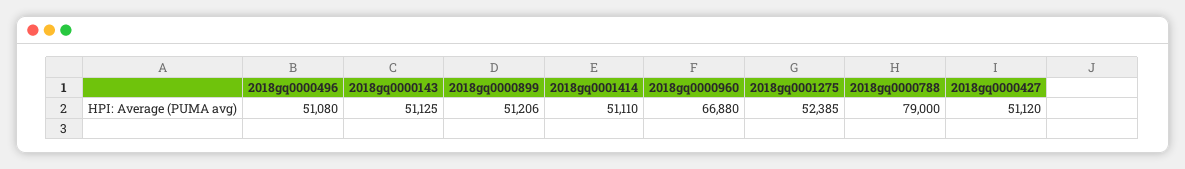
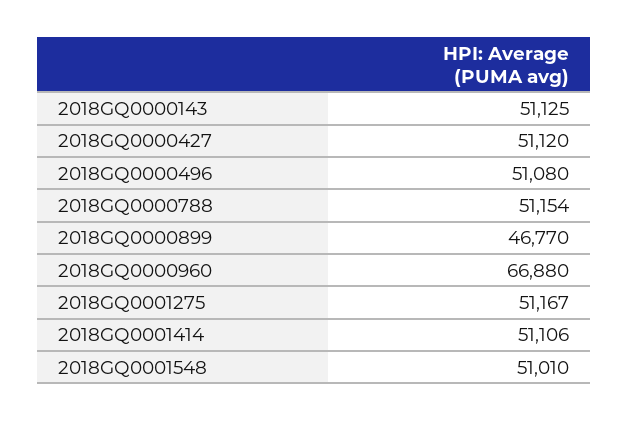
2018gq0000899: 51206 -> 46770
2018gq0001414: 51110 -> 51106
2018gq0001275: 52385 -> 51167
2018gq0000788: 79000 -> 51154
2018GQ0001548: none -> 51010

